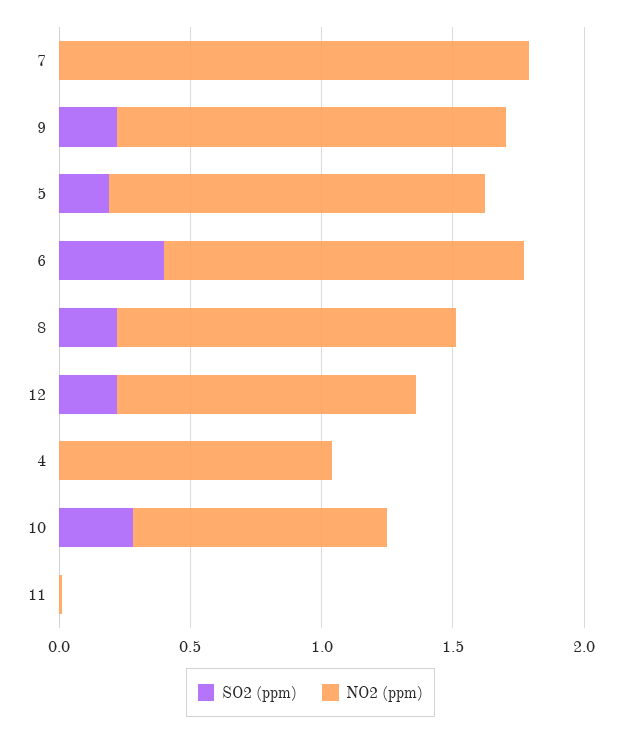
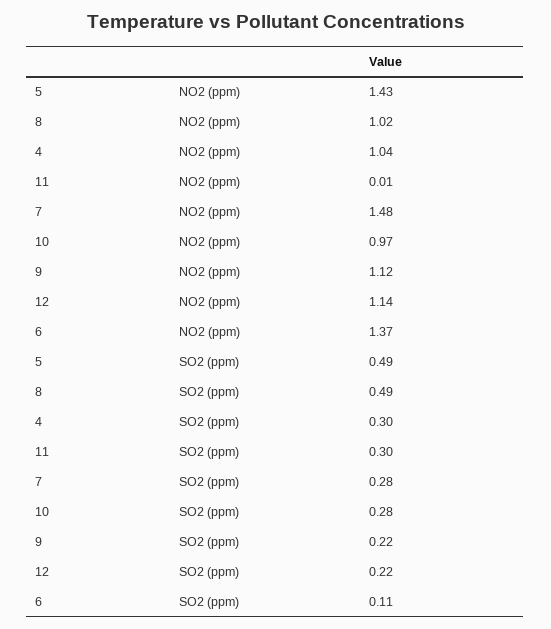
SO2 (ppm), 7: 0 -> 0.28
NO2 (ppm), 7: 1.8 -> 1.48
NO2 (ppm), 9: 1.5 -> 1.12
SO2 (ppm), 5: 0.2 -> 0.49
SO2 (ppm), 6: 0.4 -> 0.11
SO2 (ppm), 8: 0.2 -> 0.49
NO2 (ppm), 8: 1.3 -> 1.02
SO2 (ppm), 4: 0 -> 0.3
SO2 (ppm), 11: 0 -> 0.3

